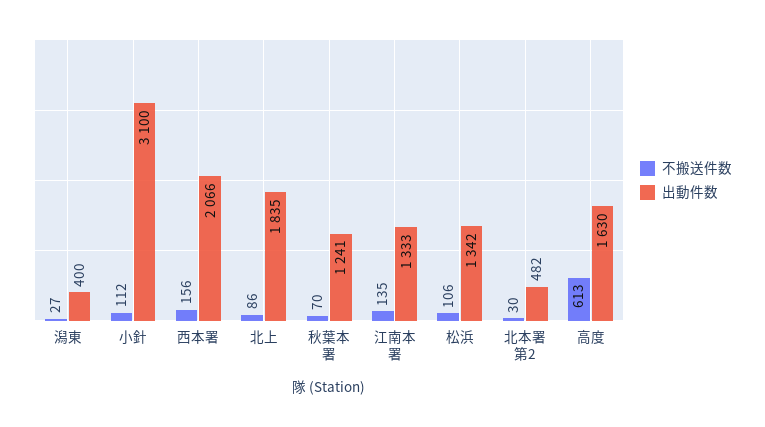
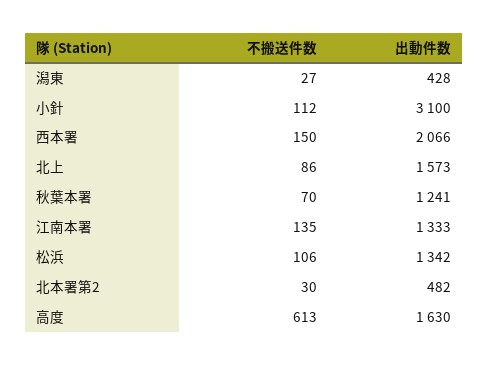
出動件数, 潟東: 400 -> 428
不搬送件数, 西本署: 156 -> 150
出動件数, 北上: 1835 -> 1573

